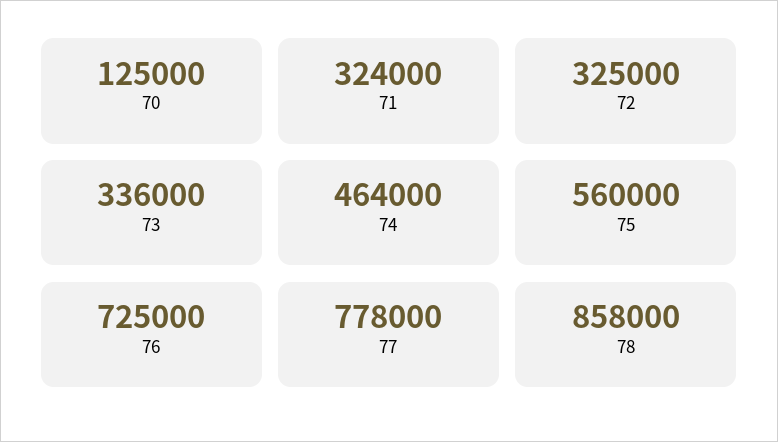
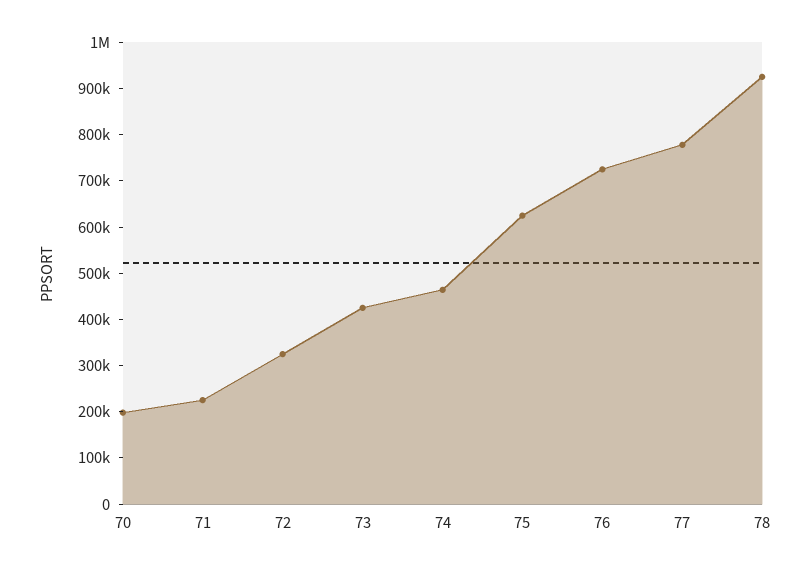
70: 125000 -> 200000
71: 324000 -> 220000
73: 336000 -> 420000
75: 560000 -> 620000
78: 858000 -> 920000

